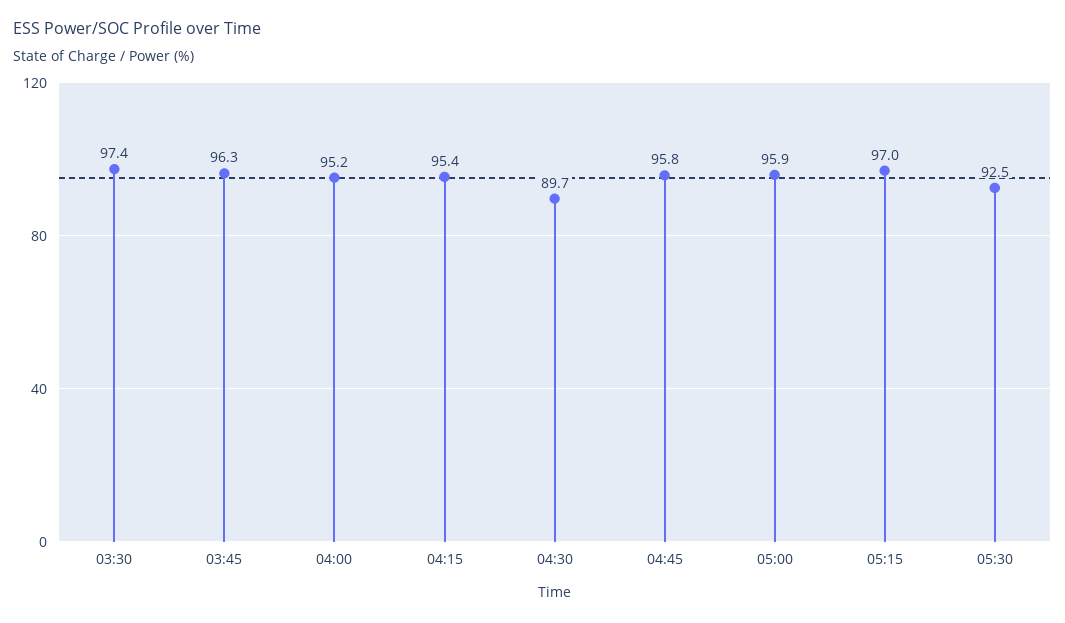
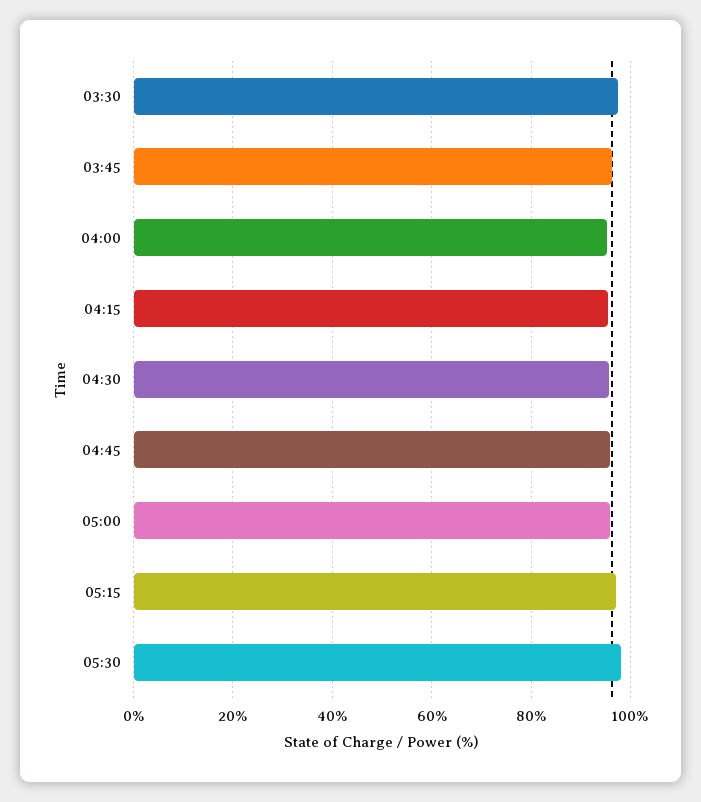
04:30: 89.7 -> 96
05:30: 92.5 -> 98

